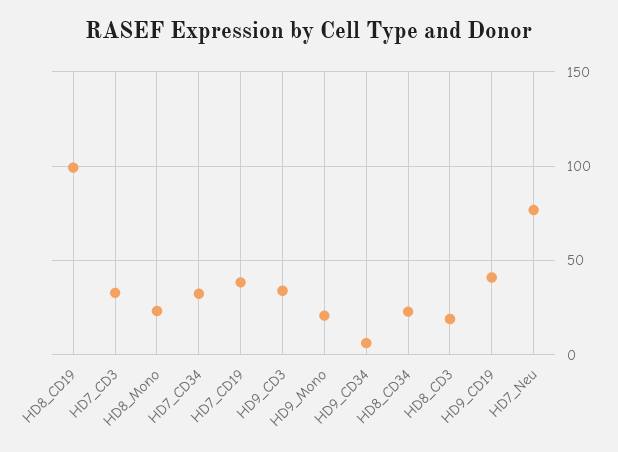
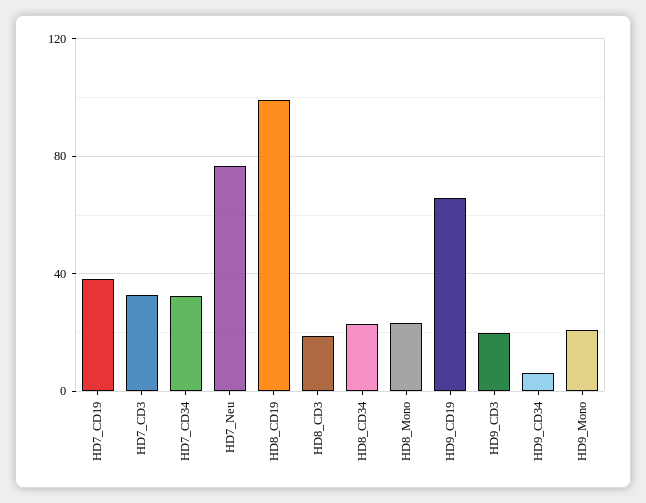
HD9_CD3: 35 -> 20
HD9_CD19: 40 -> 65

